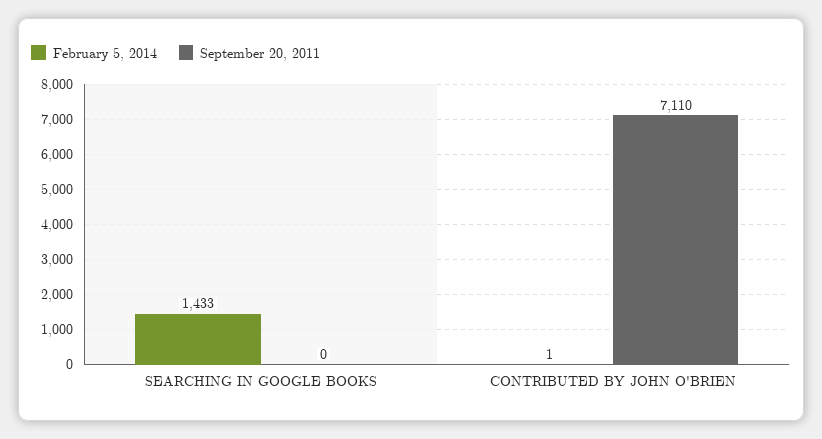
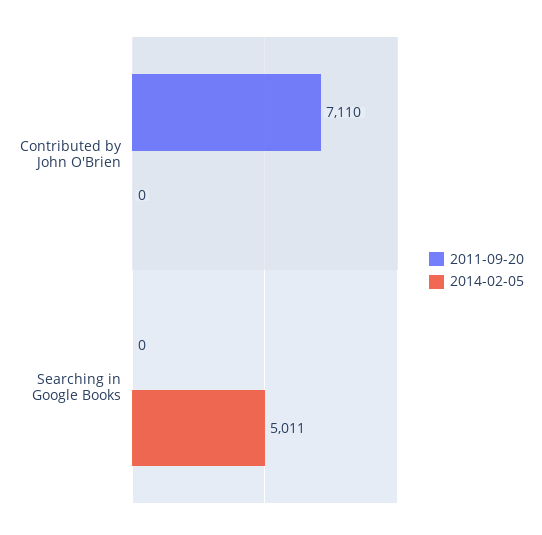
February 5, 2014, SEARCHING IN GOOGLE BOOKS: 1433 -> 5011
February 5, 2014, CONTRIBUTED BY JOHN O'BRIEN: 1 -> 0

